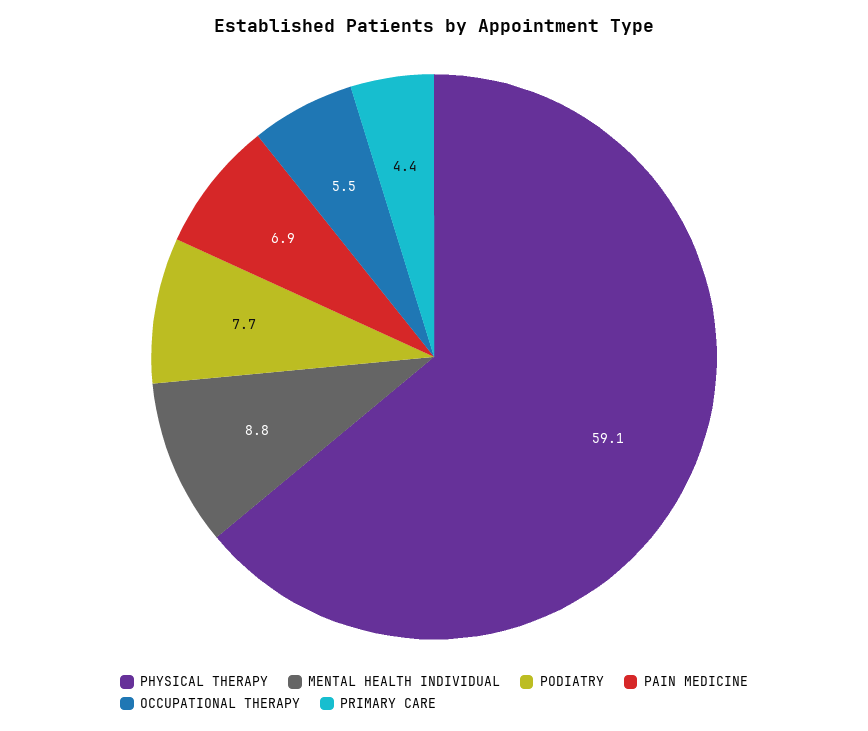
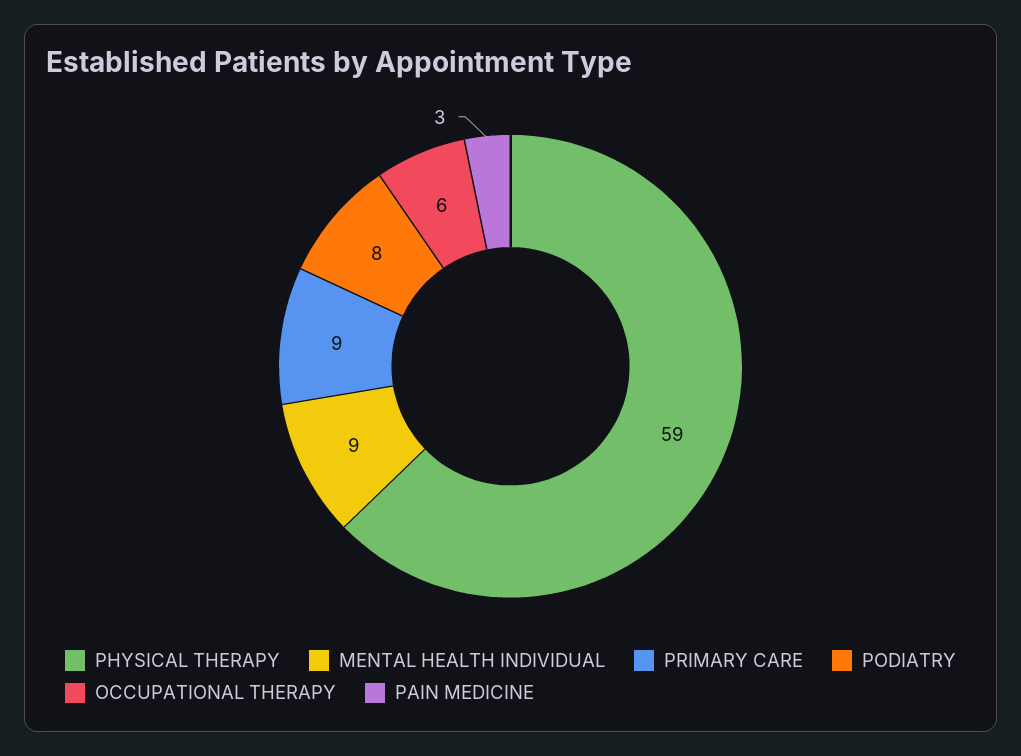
PAIN MEDICINE: 6.9 -> 3
PRIMARY CARE: 4.4 -> 9

